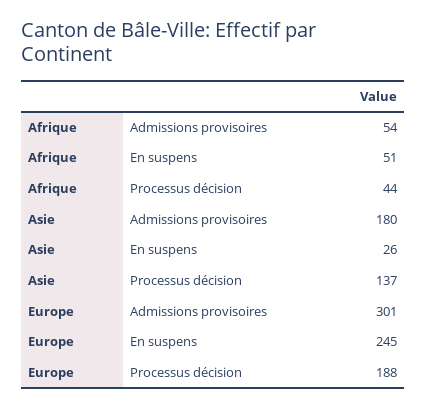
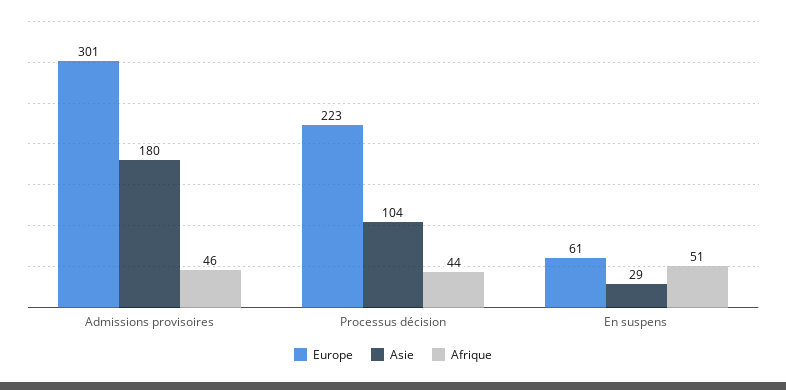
Afrique, Admissions provisoires: 54 -> 46
Asie, En suspens: 26 -> 29
Asie, Processus décision: 137 -> 104
Europe, En suspens: 245 -> 61
Europe, Processus décision: 188 -> 223

